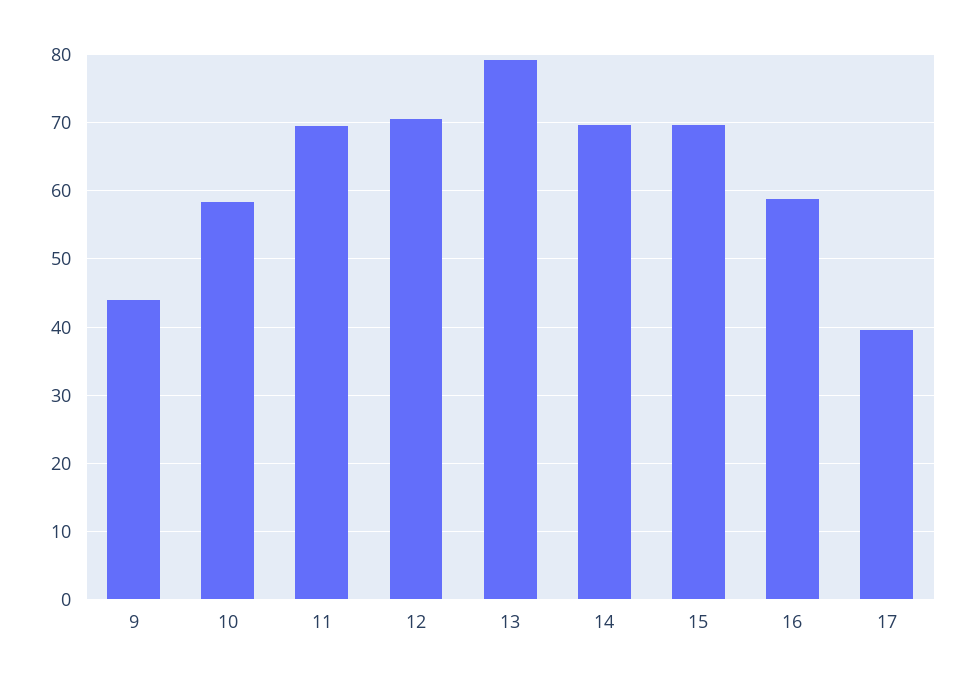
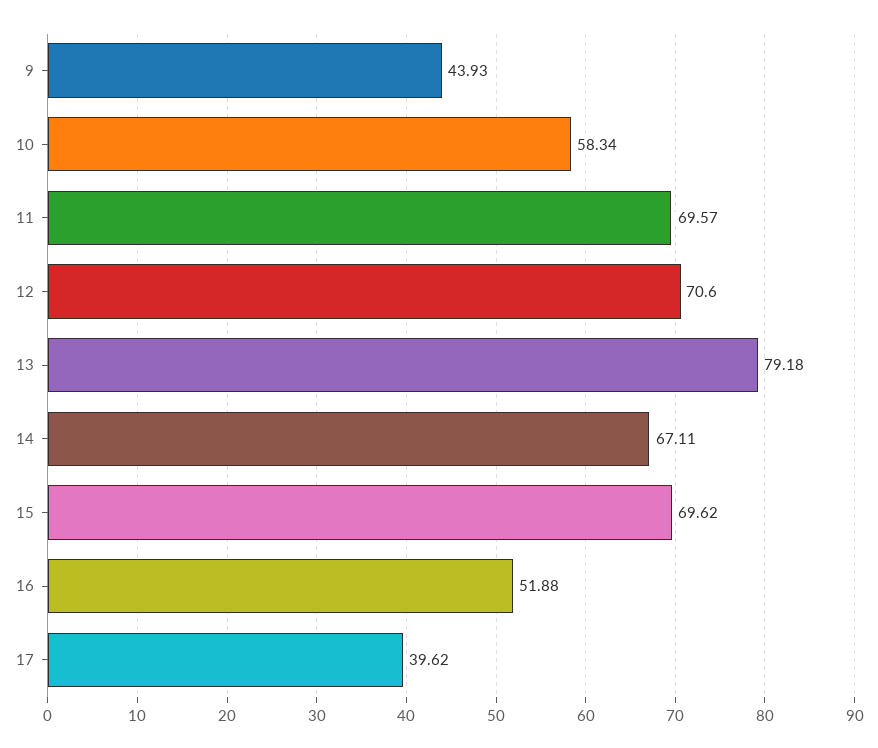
14: 70 -> 67.11
16: 59 -> 51.88

